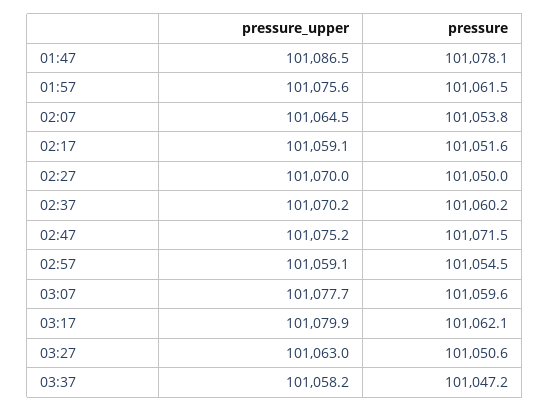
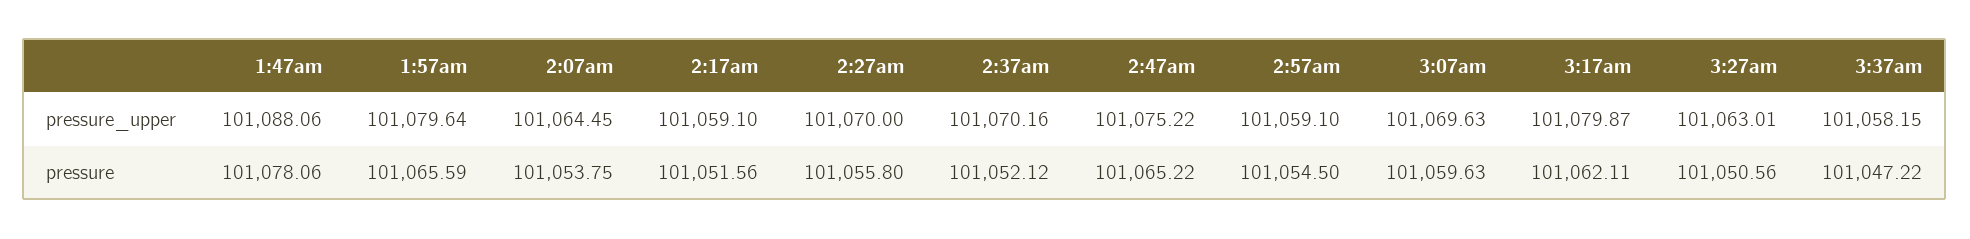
pressure_upper, 01:47: 101086.5 -> 101088.06
pressure_upper, 01:57: 101075.6 -> 101079.64
pressure, 01:57: 101061.5 -> 101065.59
pressure, 02:27: 101050 -> 101055.8
pressure, 02:37: 101060.2 -> 101052.12
pressure, 02:47: 101071.5 -> 101065.22
pressure_upper, 03:07: 101077.7 -> 101069.63

